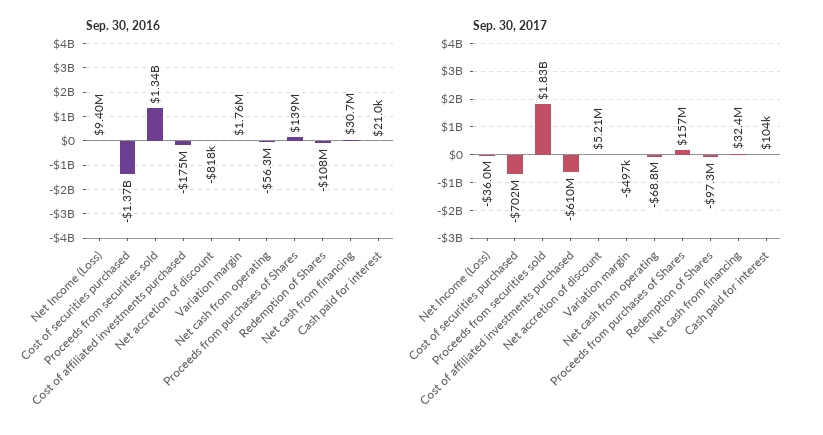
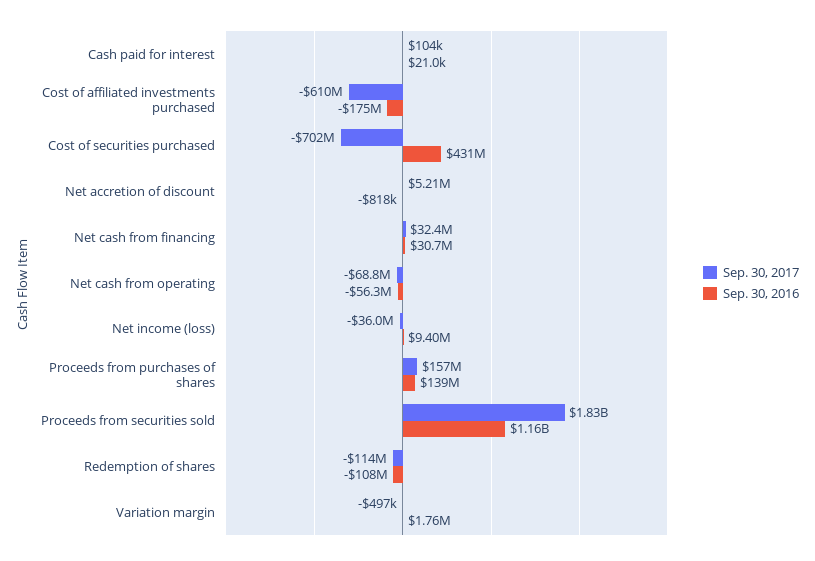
Sep. 30, 2016, Cost of securities purchased: -1370000000 -> 431000000
Sep. 30, 2016, Proceeds from securities sold: 1340000000 -> 1160000000
Sep. 30, 2017, Redemption of Shares: -97300000 -> -114000000

